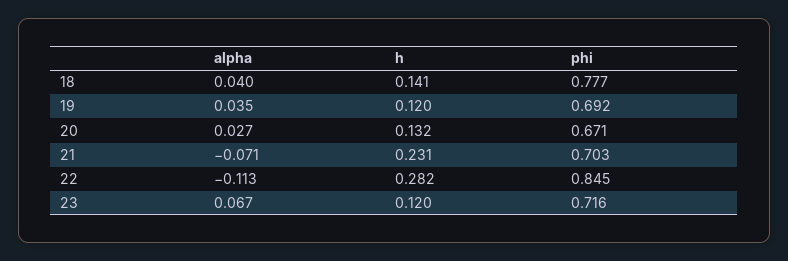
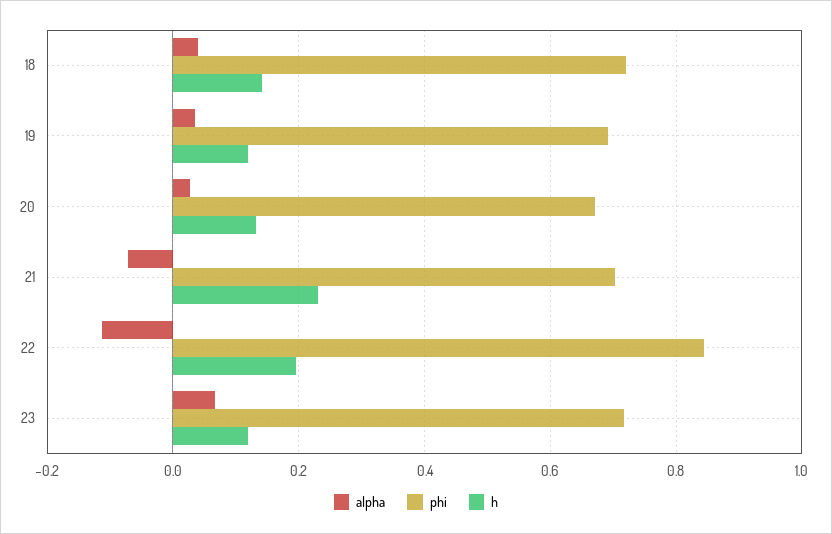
phi, 18: 0.777 -> 0.72
h, 22: 0.282 -> 0.2

